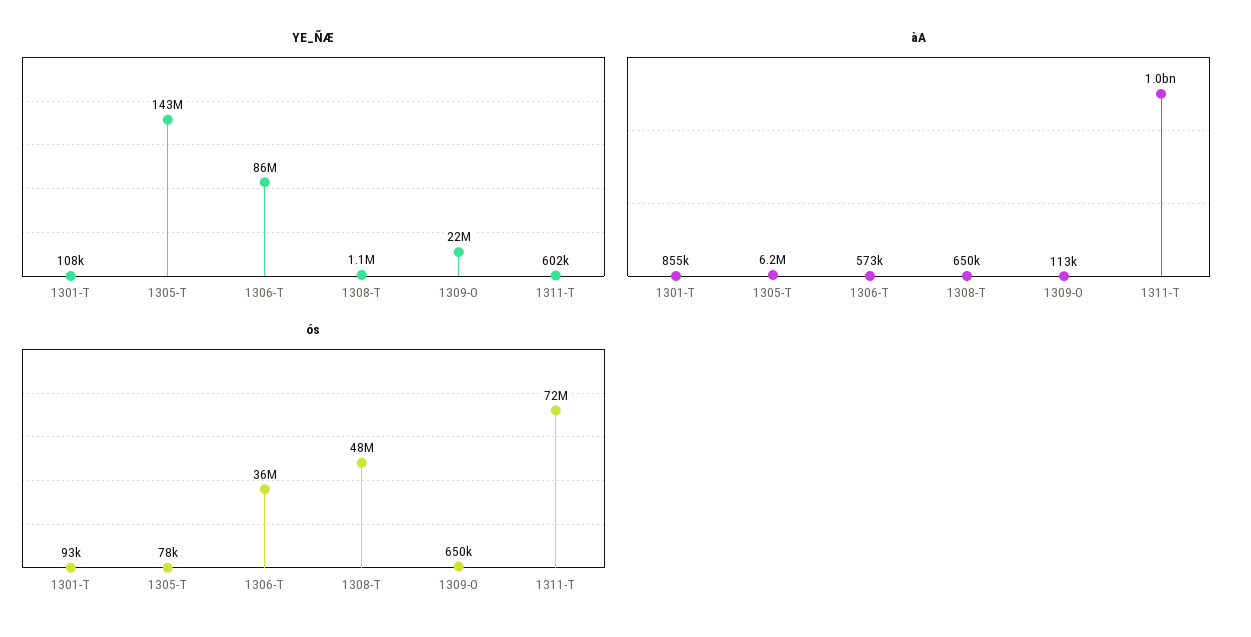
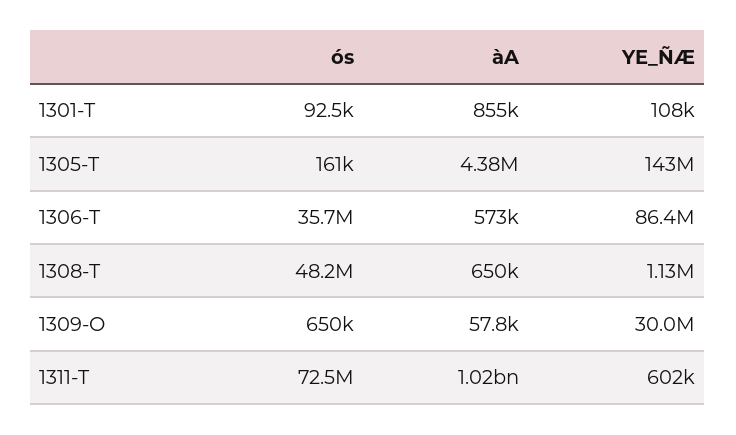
YE_ÑÆ, 1309-O: 22000000 -> 30000000
àA, 1305-T: 6200000 -> 4380000
àA, 1309-O: 113000 -> 57800
ós, 1305-T: 78000 -> 161000

